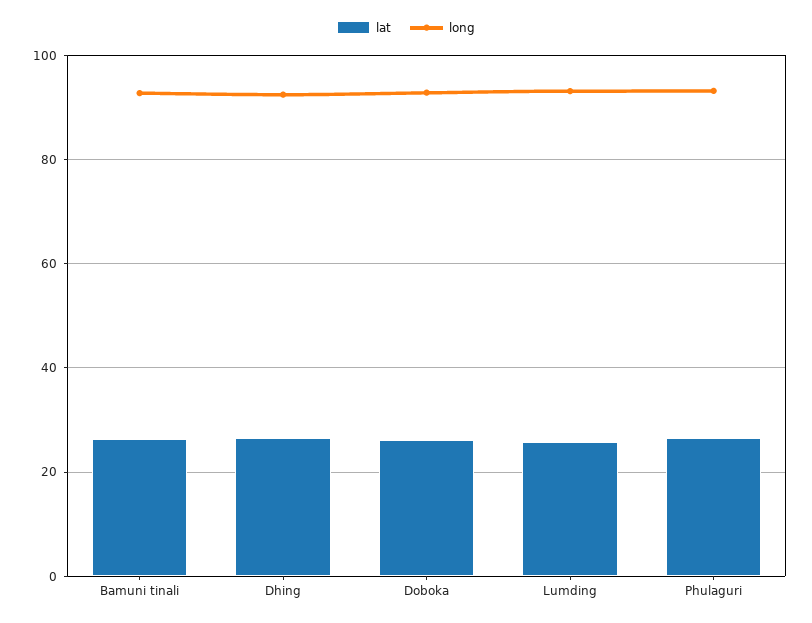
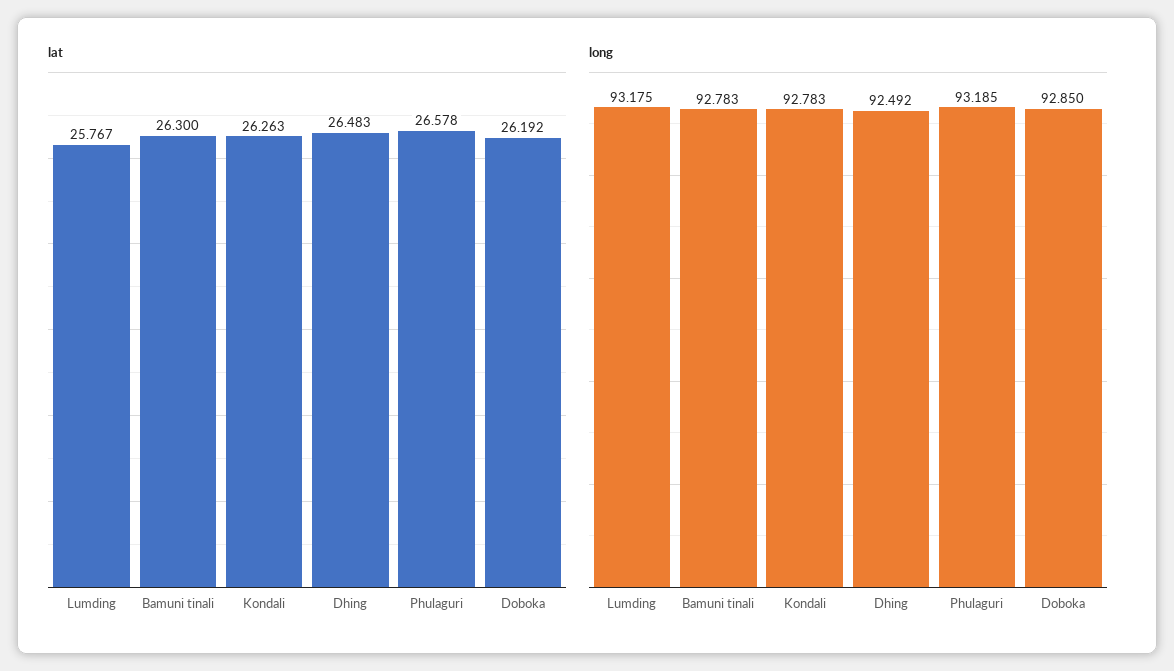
lat, Kondali: none -> 26.263
long, Kondali: none -> 92.783

